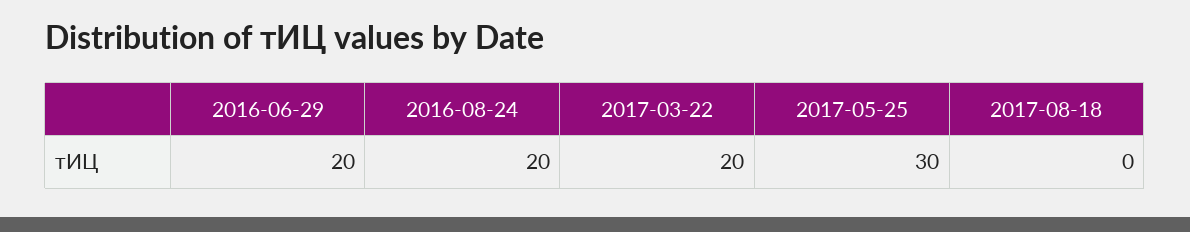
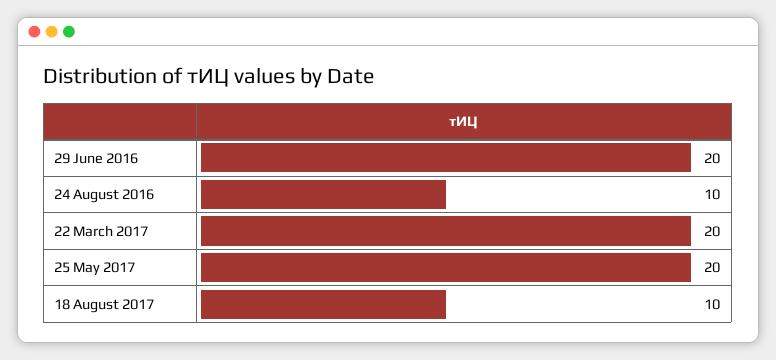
2016-08-24: 20 -> 10
2017-05-25: 30 -> 20
2017-08-18: 0 -> 10

